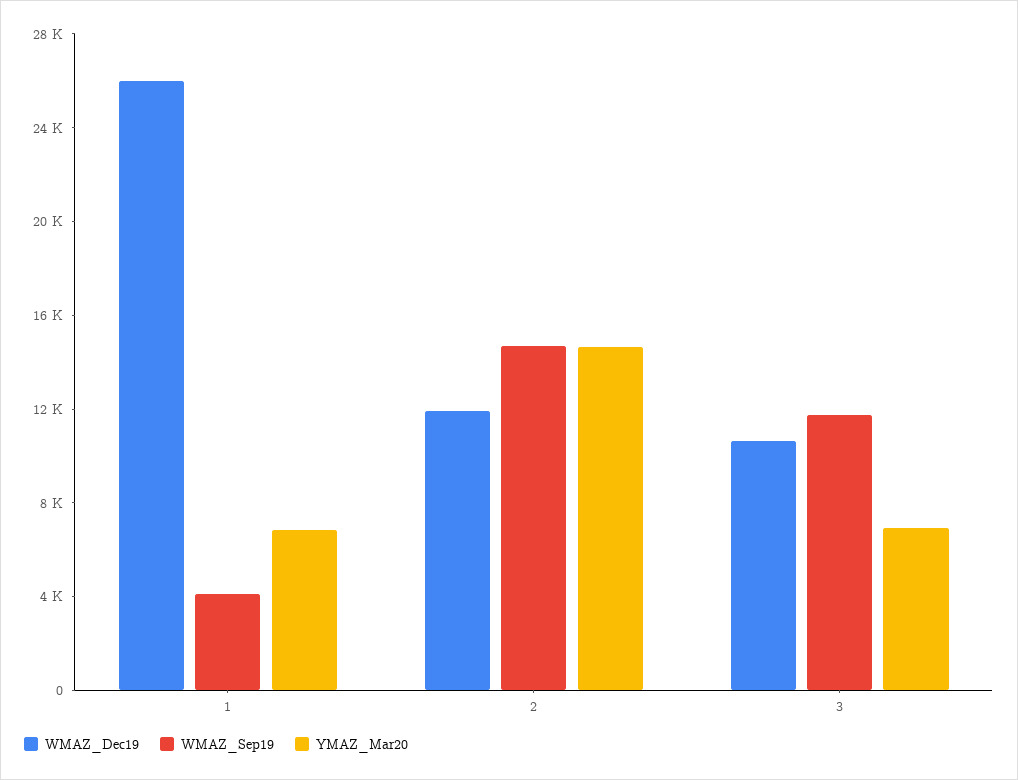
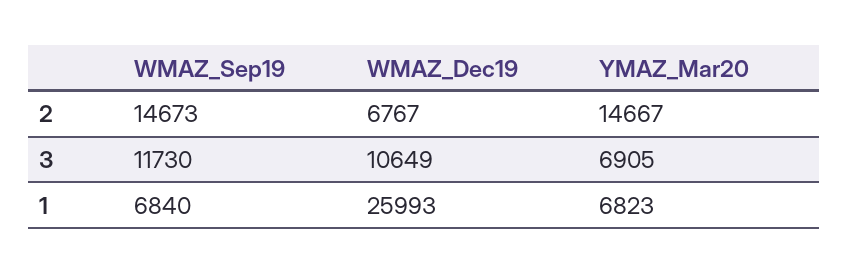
WMAZ_Sep19, 1: 4000 -> 6840
WMAZ_Dec19, 2: 12000 -> 6767

